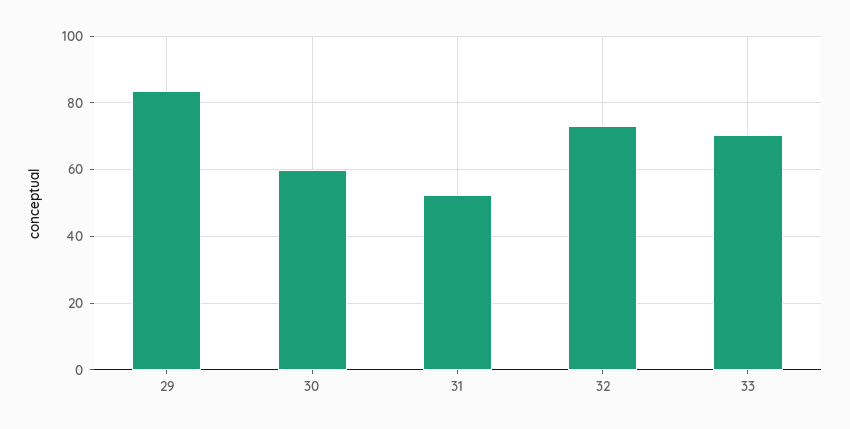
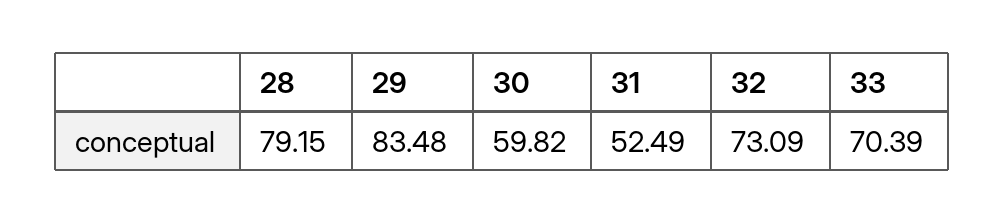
28: none -> 79.15

